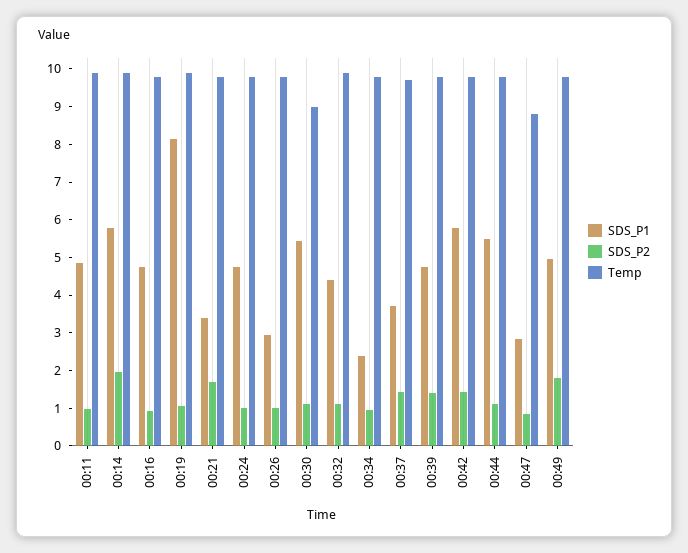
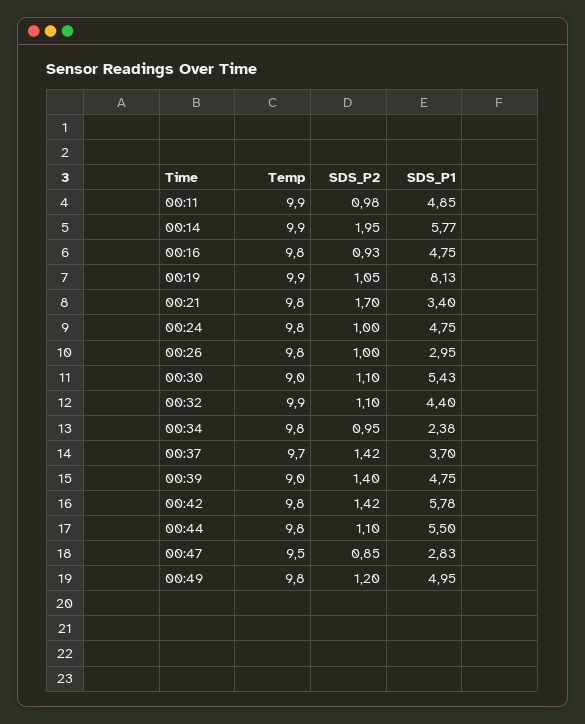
Temp, 00:39: 9.75 -> 9
Temp, 00:47: 8.75 -> 9.5
SDS_P2, 00:49: 1.75 -> 1.2

